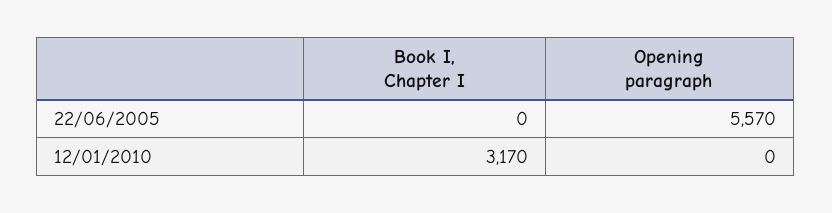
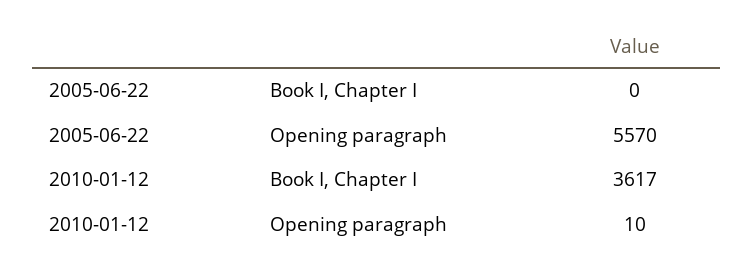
Book I, Chapter I, 12/01/2010: 3170 -> 3617
Opening paragraph, 12/01/2010: 0 -> 10

